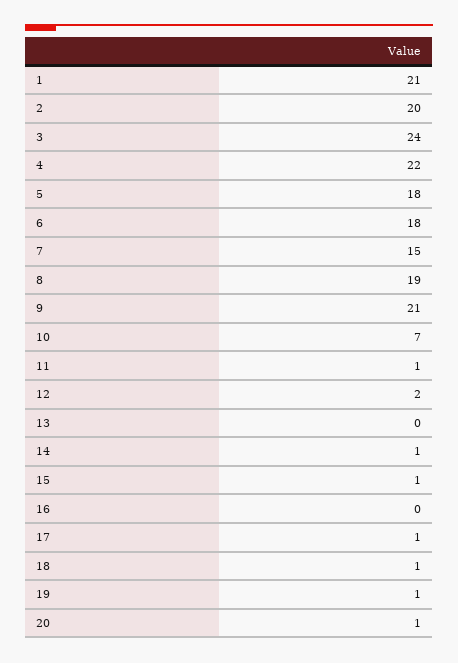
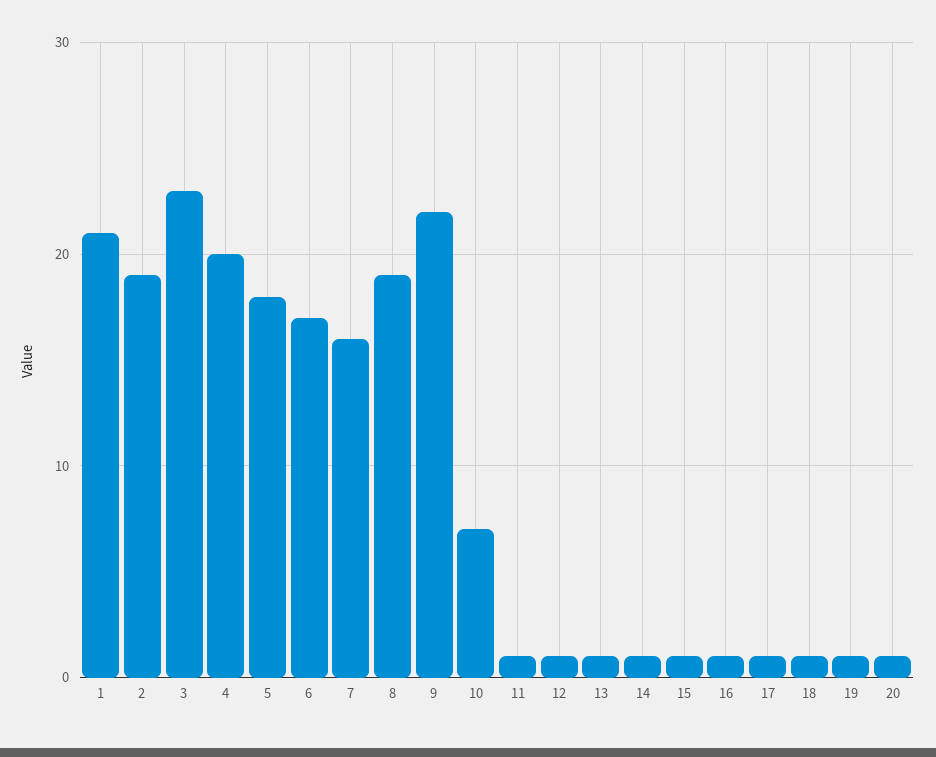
2: 20 -> 19
3: 24 -> 23
4: 22 -> 20
6: 18 -> 17
7: 15 -> 16
9: 21 -> 22
12: 2 -> 1
13: 0 -> 1
16: 0 -> 1

